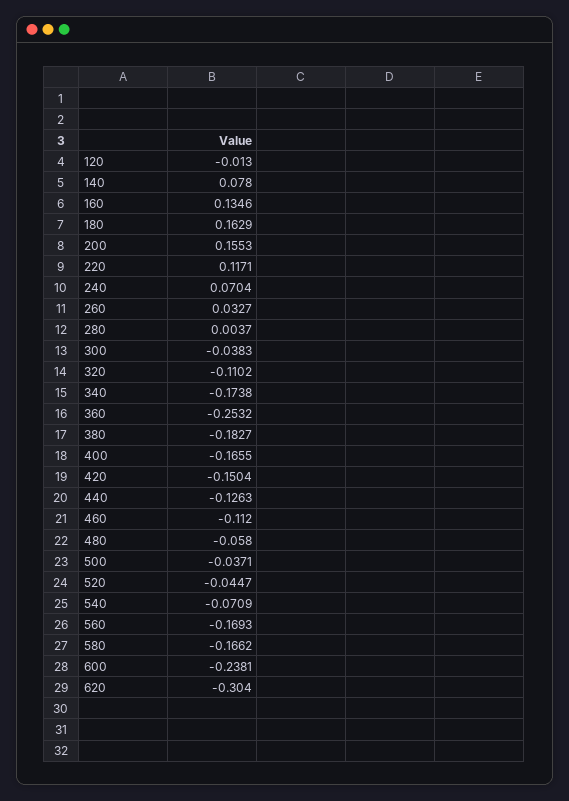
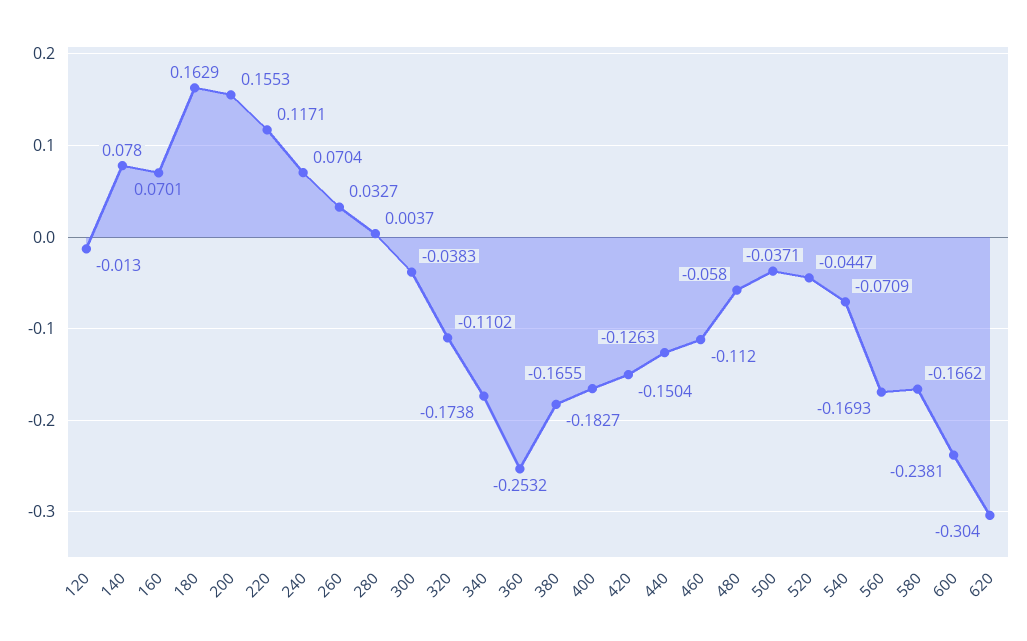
160: 0.1346 -> 0.0701

